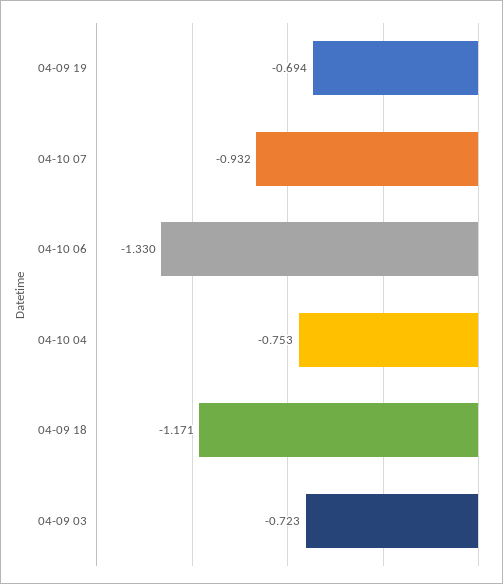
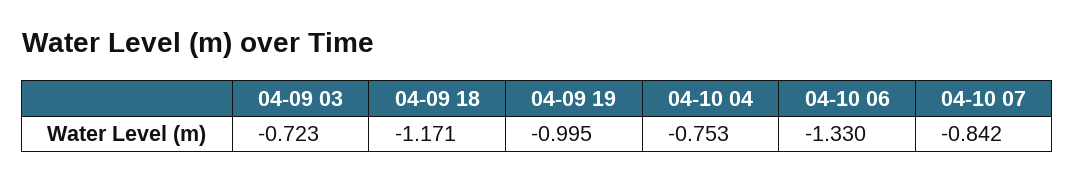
04-09 19: -0.694 -> -0.995
04-10 07: -0.932 -> -0.842

